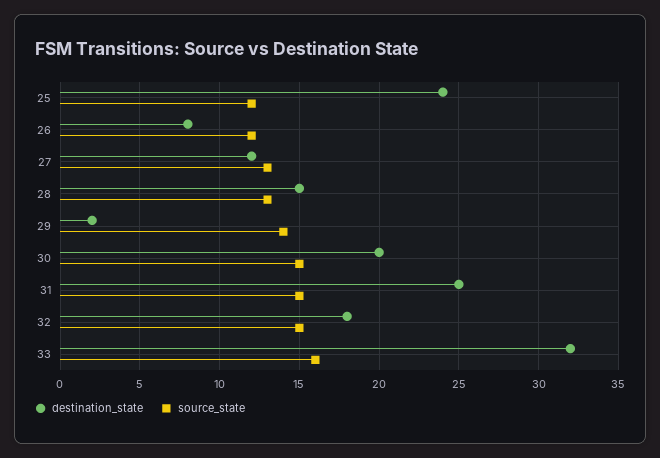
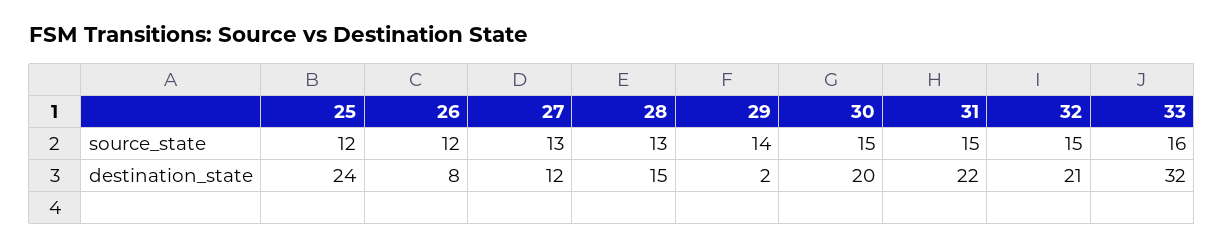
destination_state, 31: 25 -> 22
destination_state, 32: 18 -> 21

